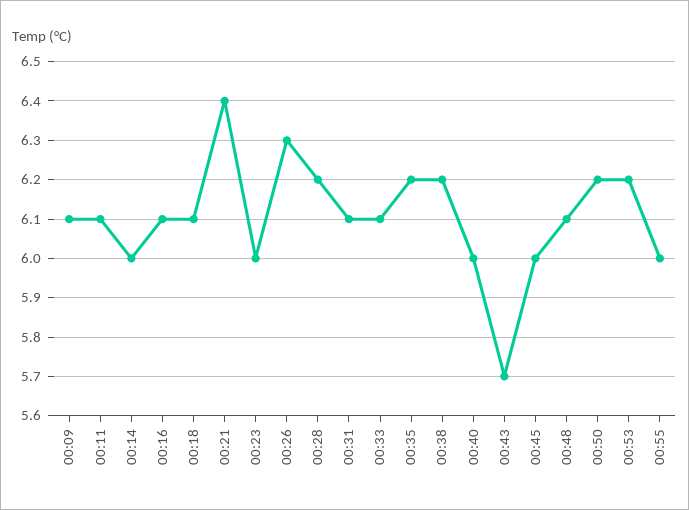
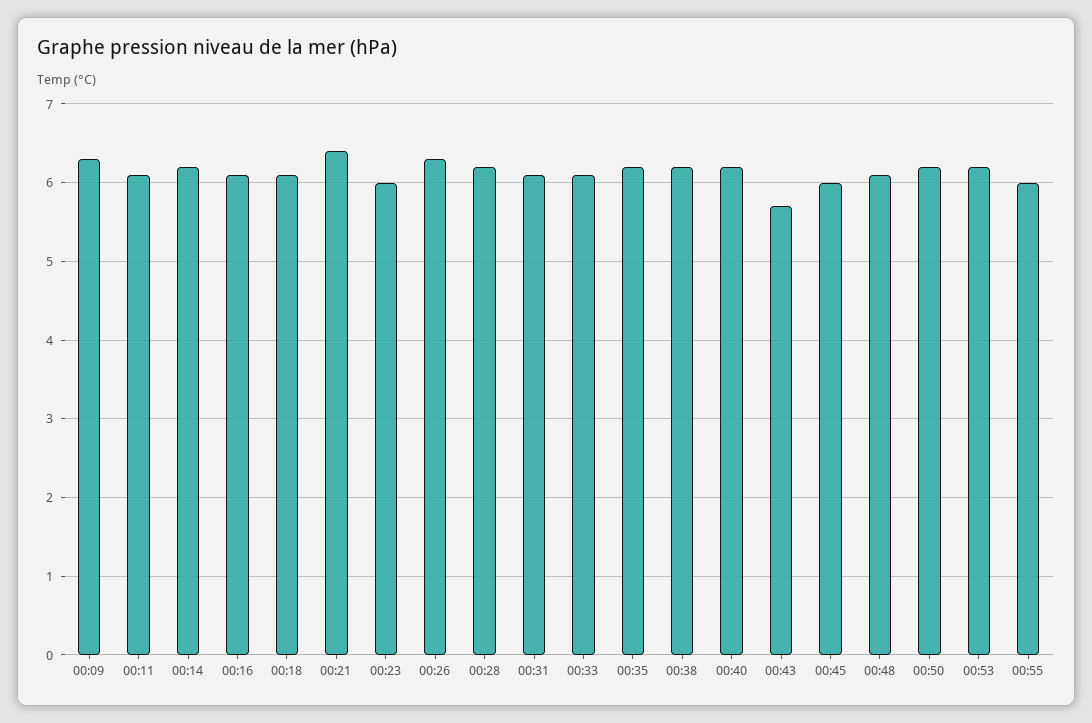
00:09: 6.1 -> 6.3
00:14: 6 -> 6.2
00:40: 6 -> 6.2

